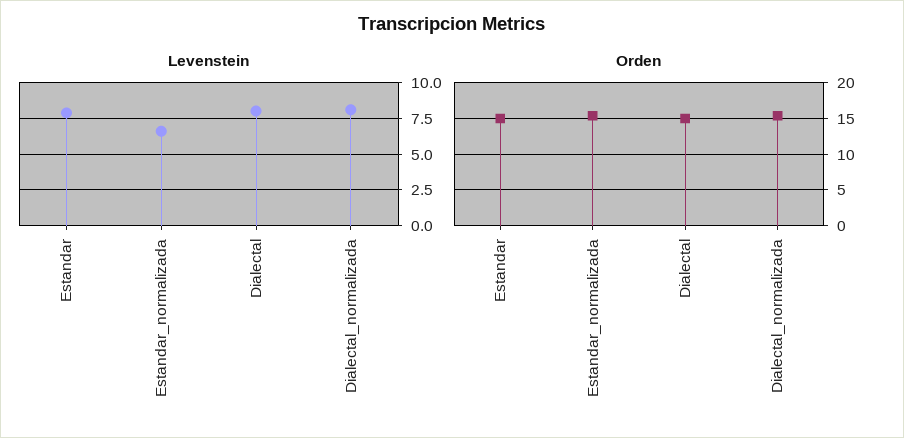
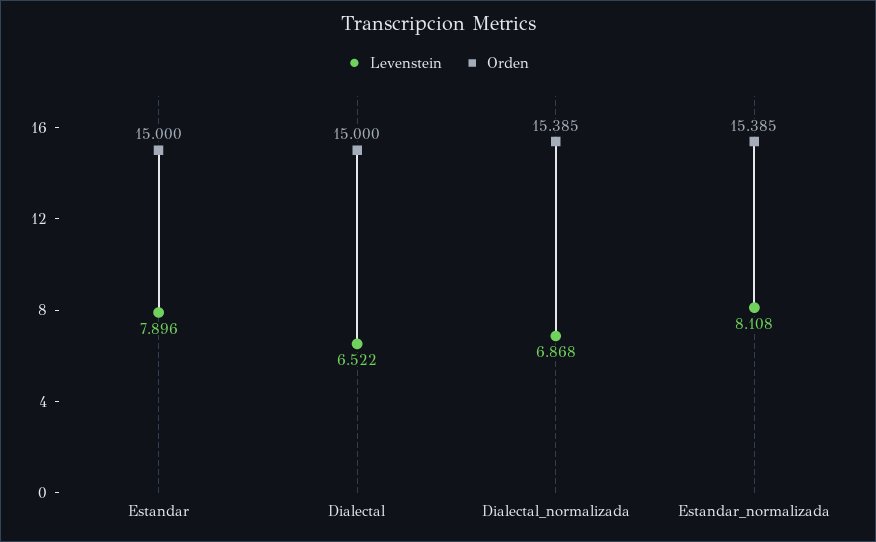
Levenstein, Estandar_normalizada: 6.5 -> 8.108
Levenstein, Dialectal: 8 -> 6.522
Levenstein, Dialectal_normalizada: 8 -> 6.868

